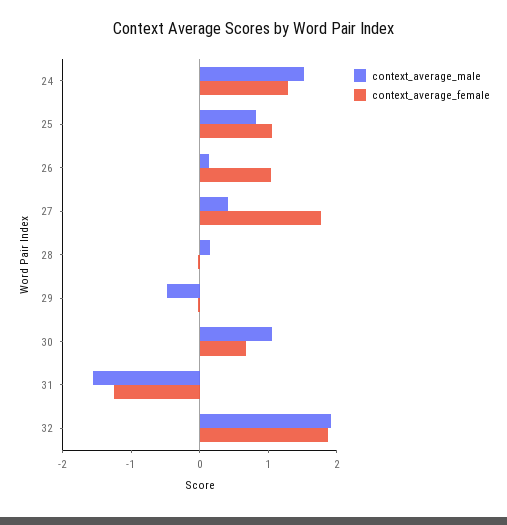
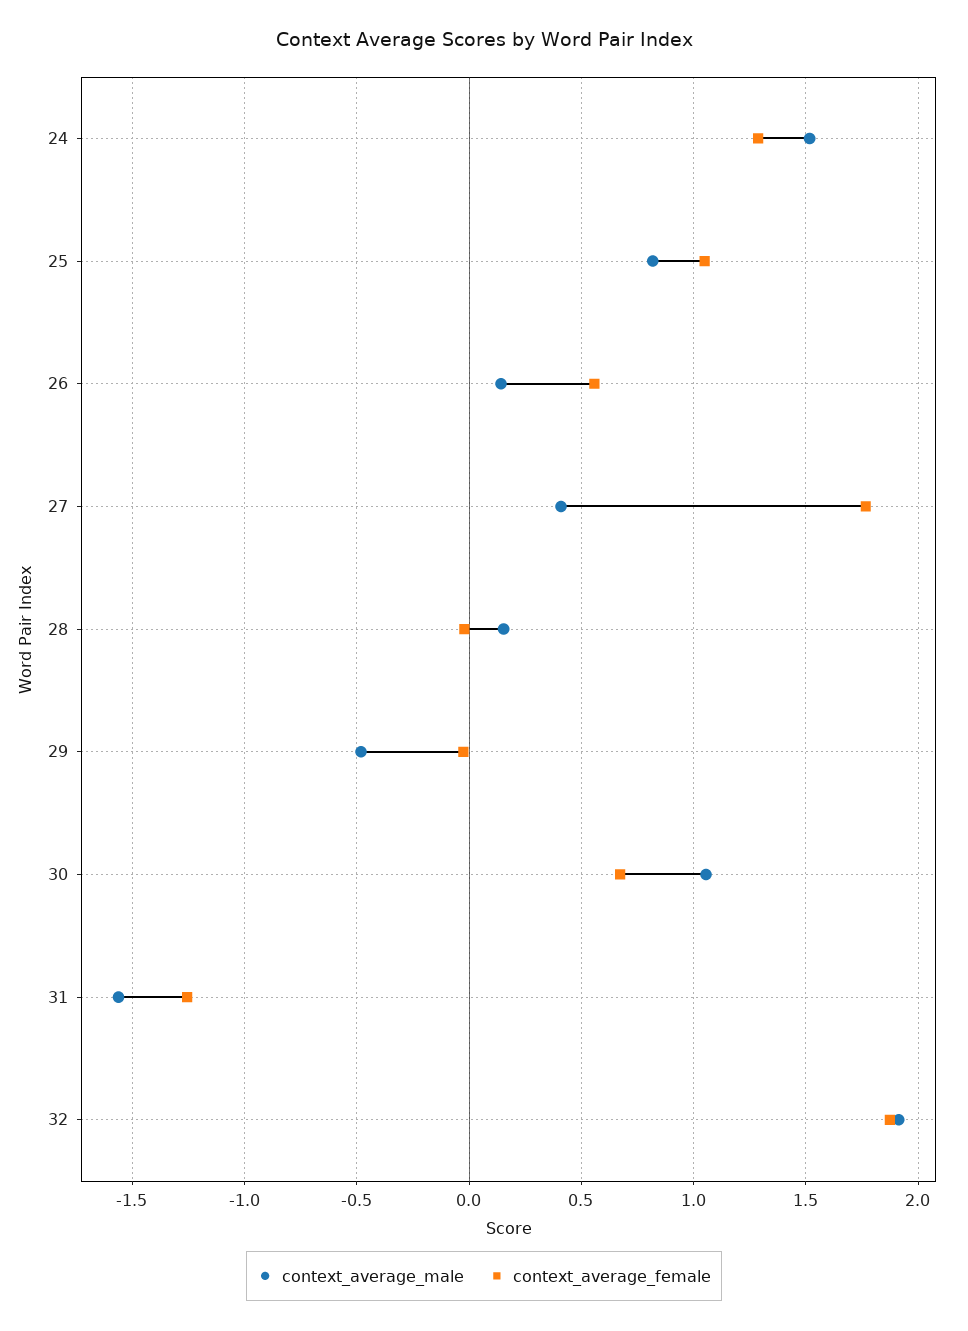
context_average_female, 26: 1 -> 0.55

